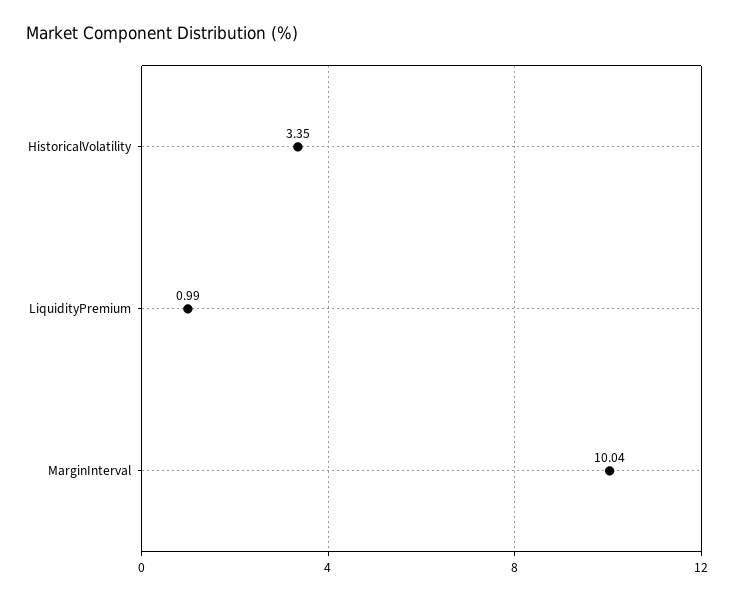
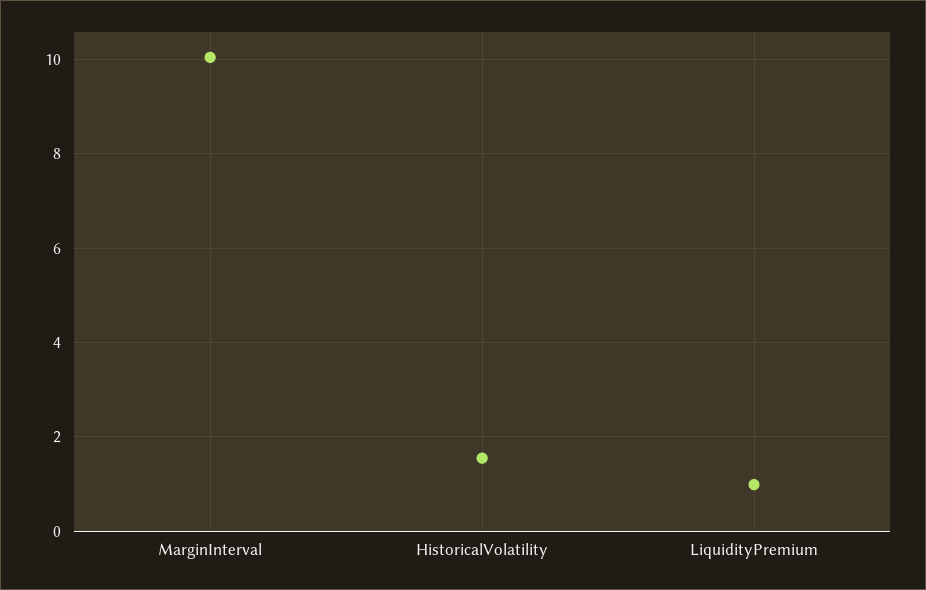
HistoricalVolatility: 3.35 -> 1.6

